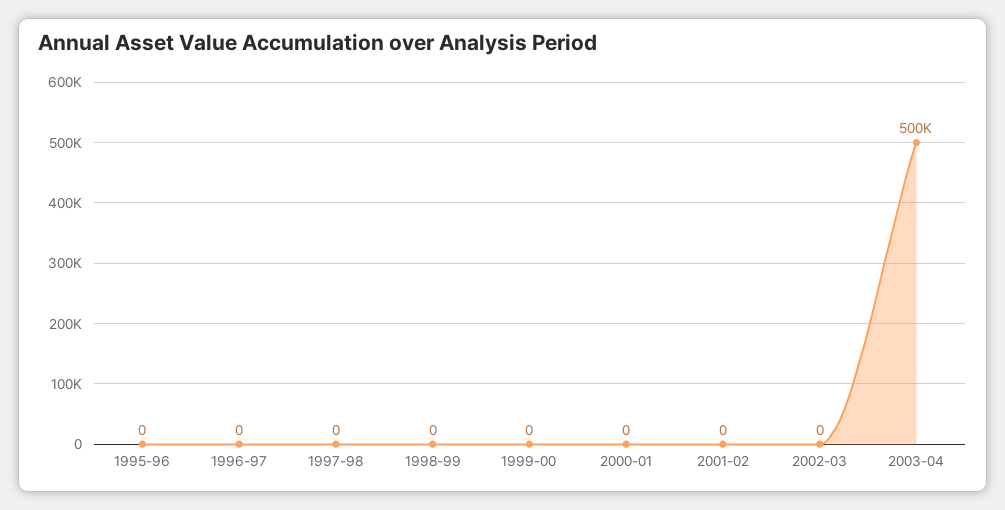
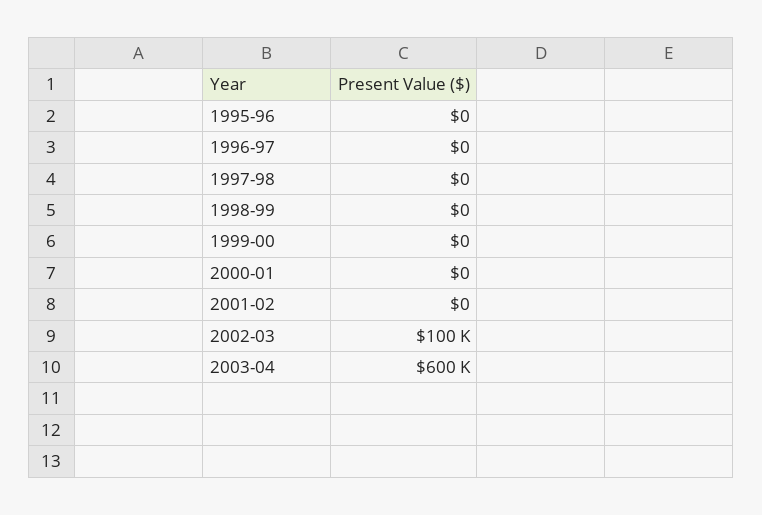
2002-03: 0 -> 100000
2003-04: 500000 -> 600000

